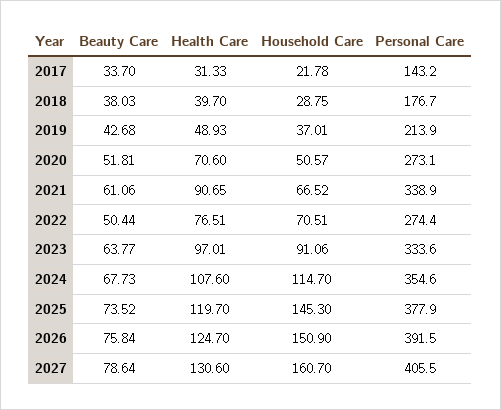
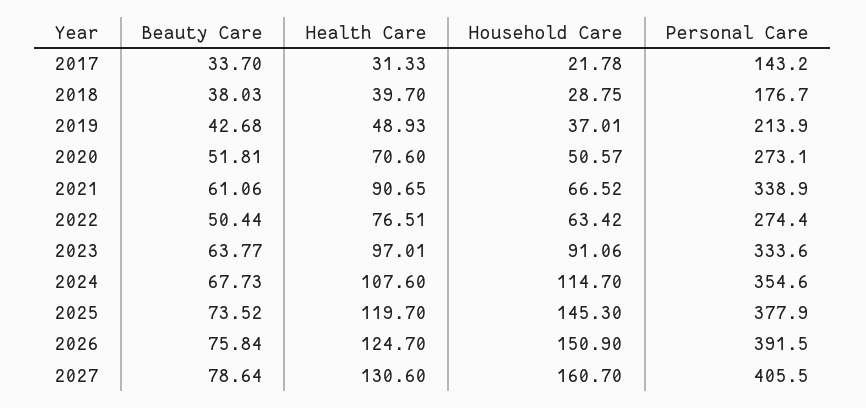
Household Care, 2022: 70.51 -> 63.42

